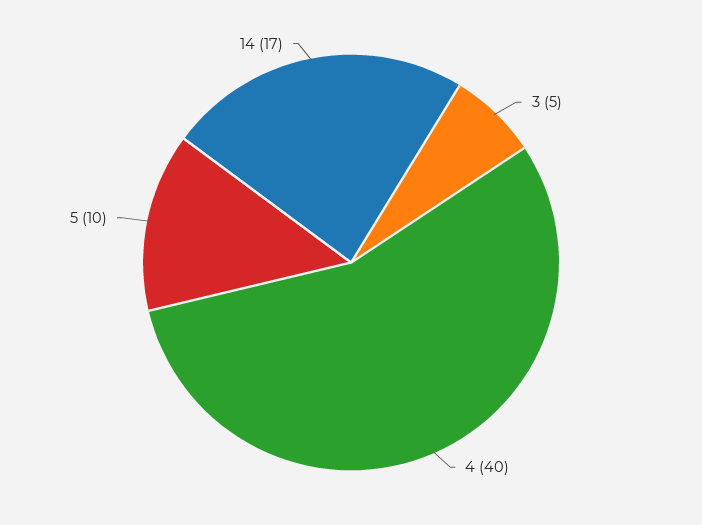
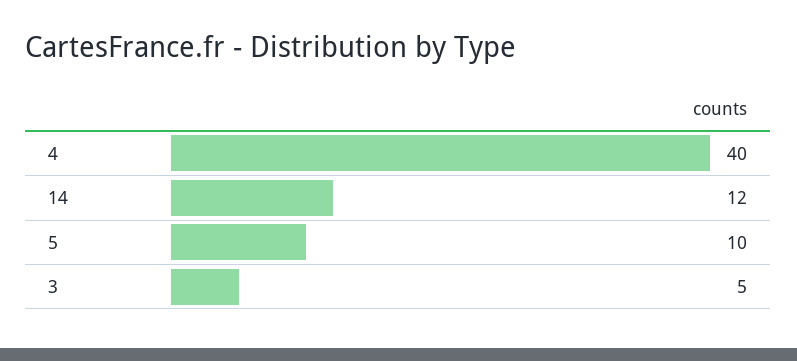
14: 17 -> 12

